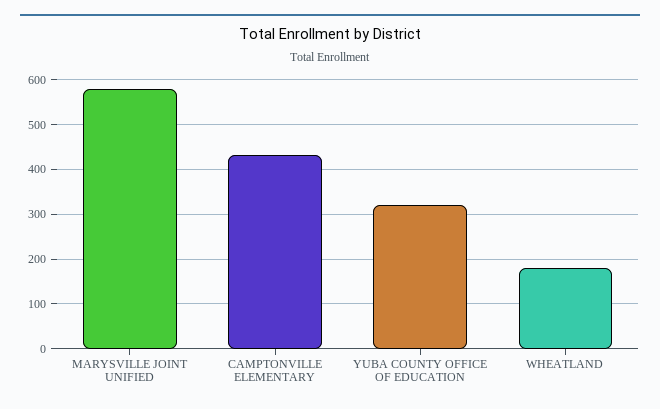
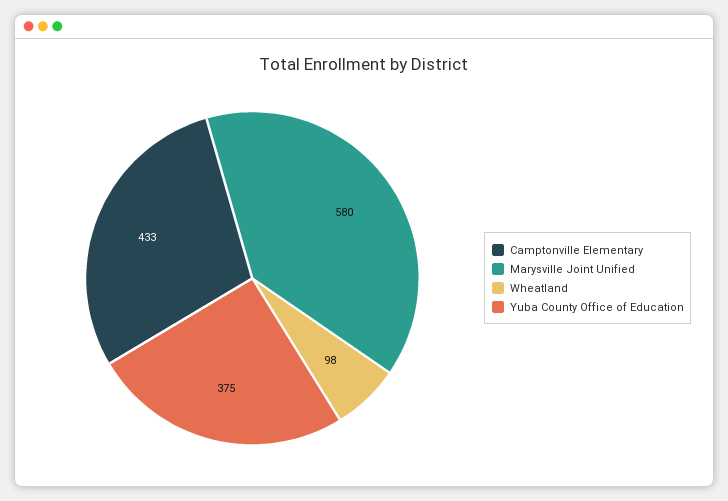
YUBA COUNTY OFFICE OF EDUCATION: 320 -> 375
WHEATLAND: 180 -> 98

